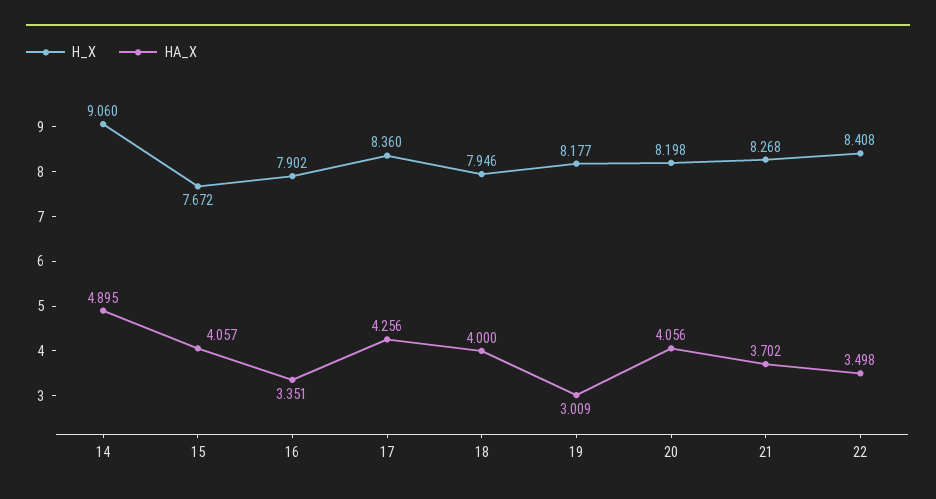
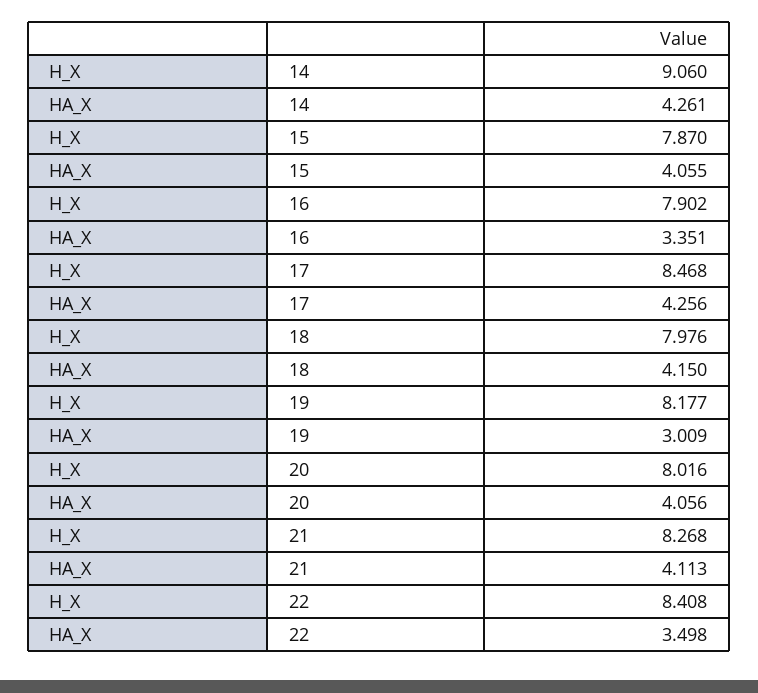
HA_X, 14: 4.895 -> 4.261
H_X, 15: 7.672 -> 7.87
HA_X, 15: 4.057 -> 4.055
H_X, 17: 8.36 -> 8.468
H_X, 18: 7.946 -> 7.976
HA_X, 18: 4 -> 4.15
H_X, 20: 8.198 -> 8.016
HA_X, 21: 3.702 -> 4.113

